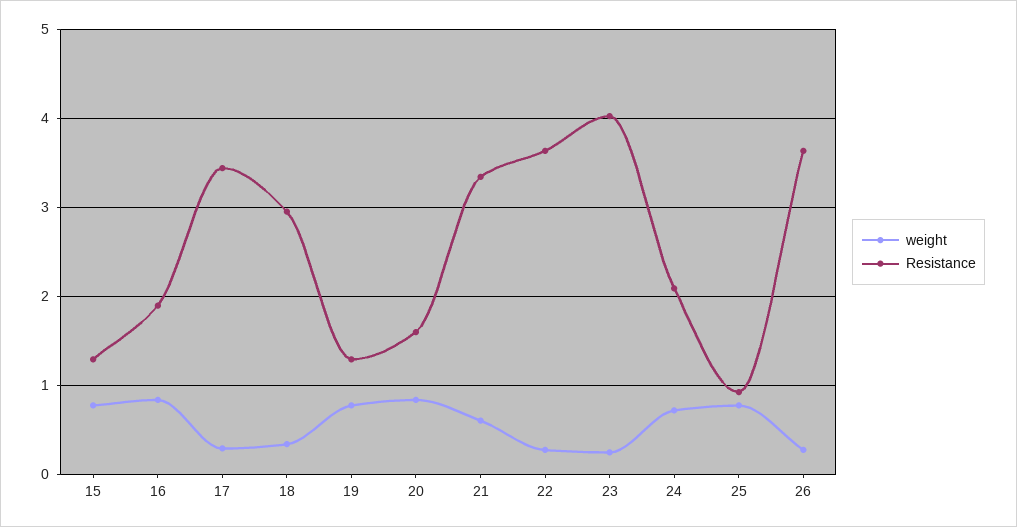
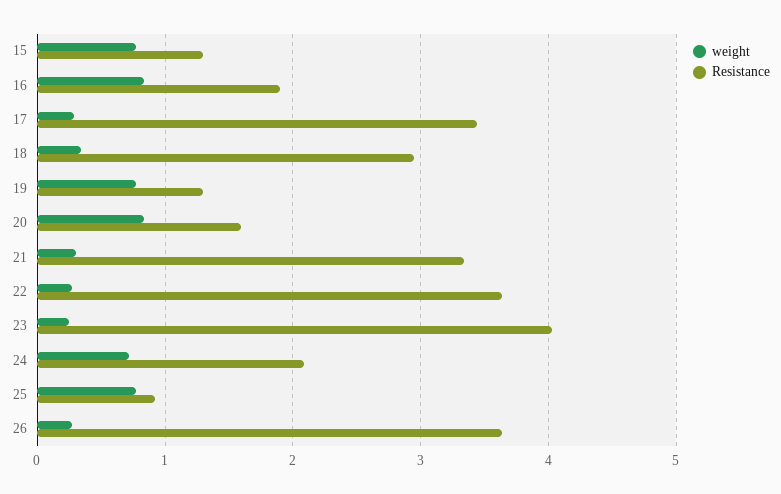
weight, 21: 0.6 -> 0.3

